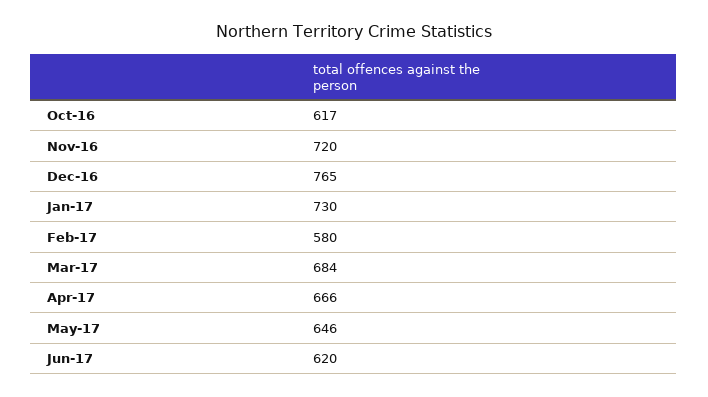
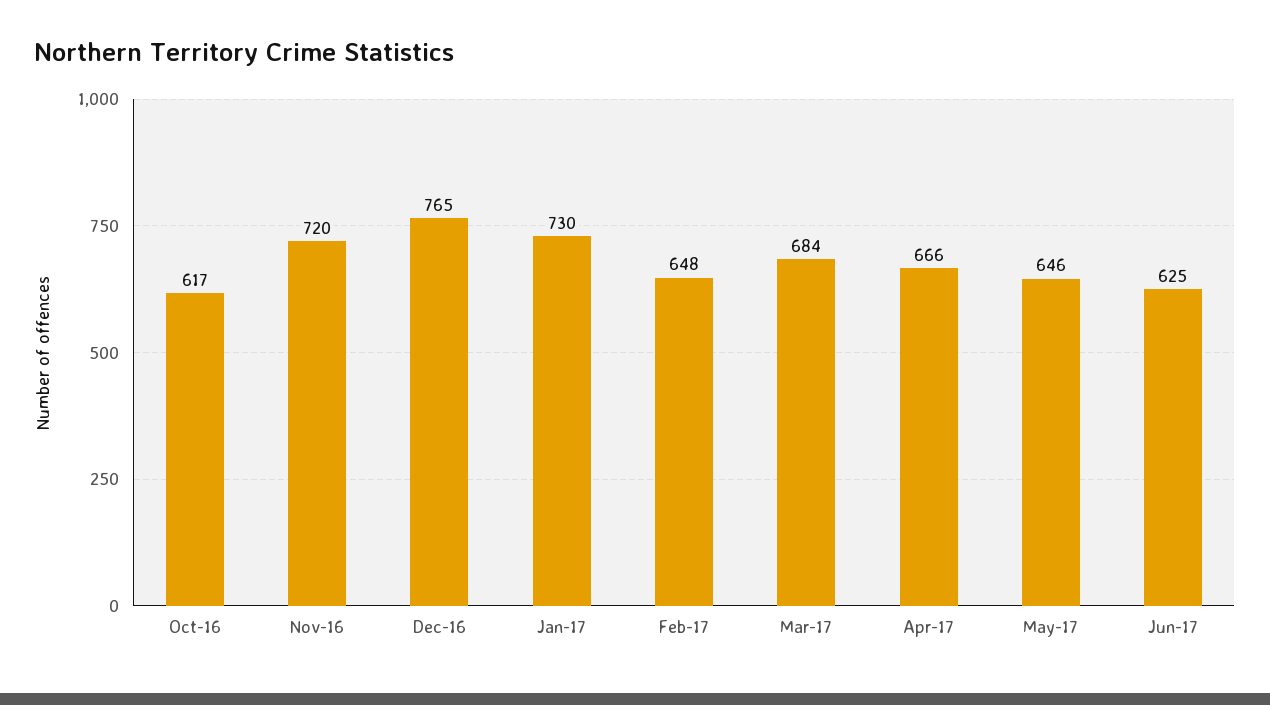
Feb-17: 580 -> 648
Jun-17: 620 -> 625

